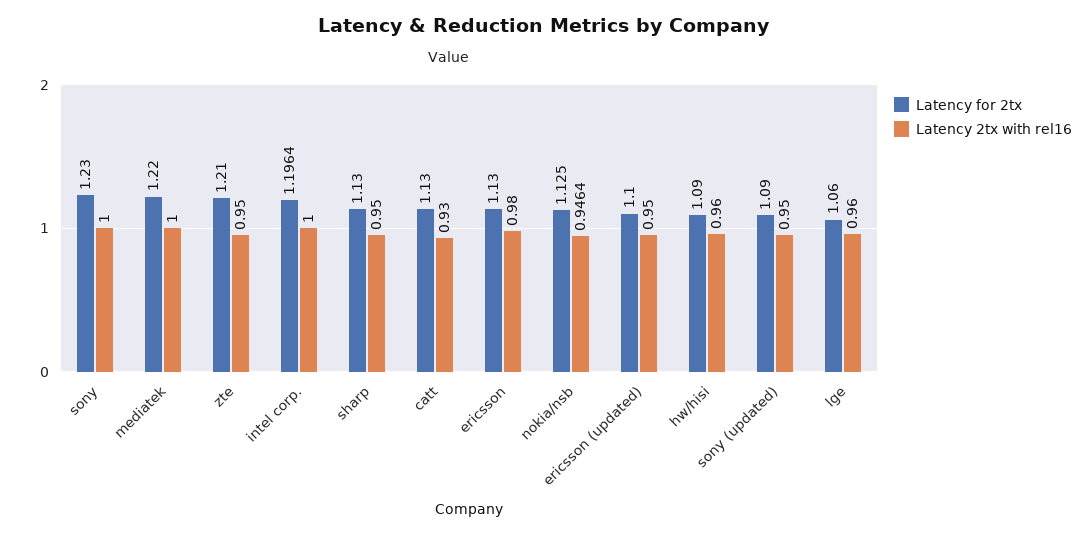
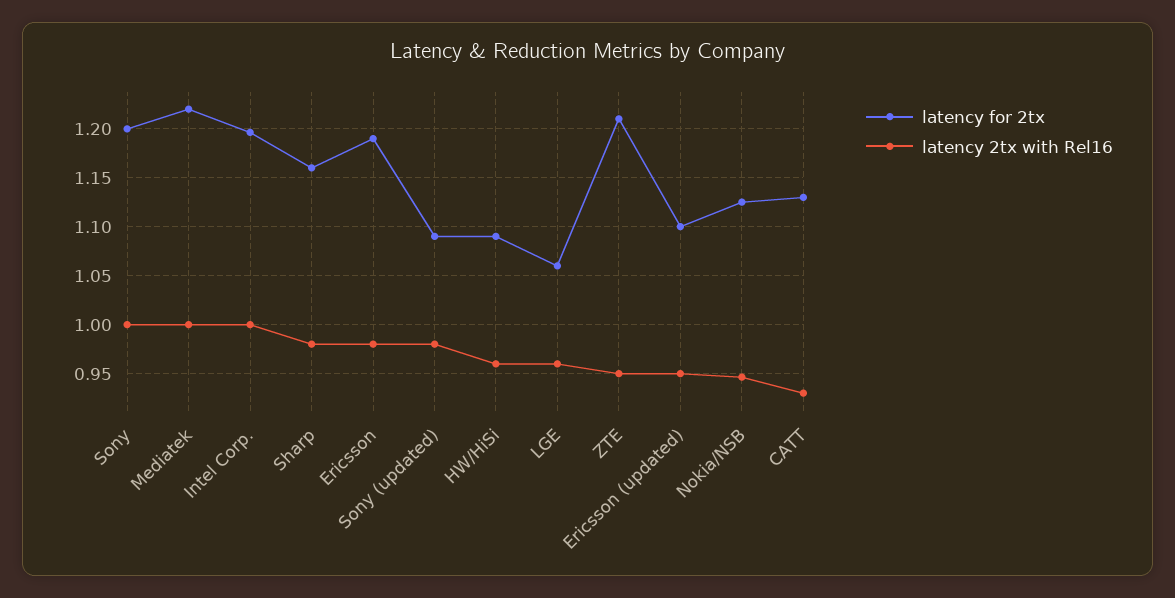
Latency for 2tx, sony: 1.23 -> 1.2
Latency for 2tx, sharp: 1.13 -> 1.16
Latency 2tx with rel16, sharp: 0.95 -> 0.98
Latency for 2tx, ericsson: 1.13 -> 1.19
Latency 2tx with rel16, sony (updated): 0.95 -> 0.98

